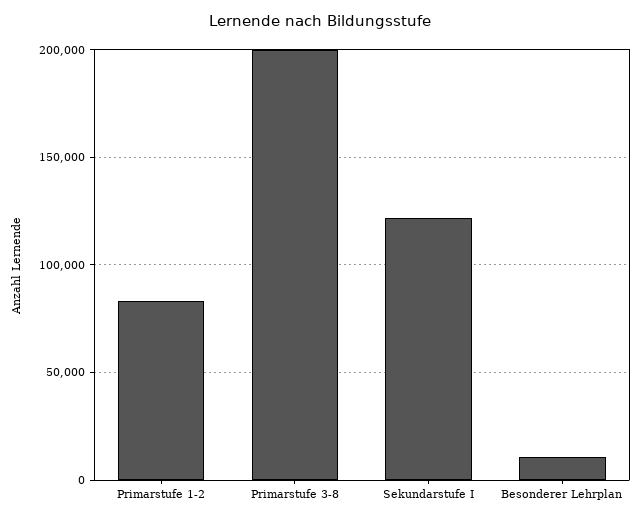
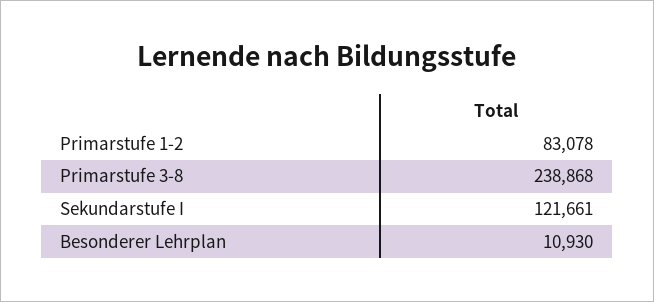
Primarstufe 3-8: 200000 -> 238868

